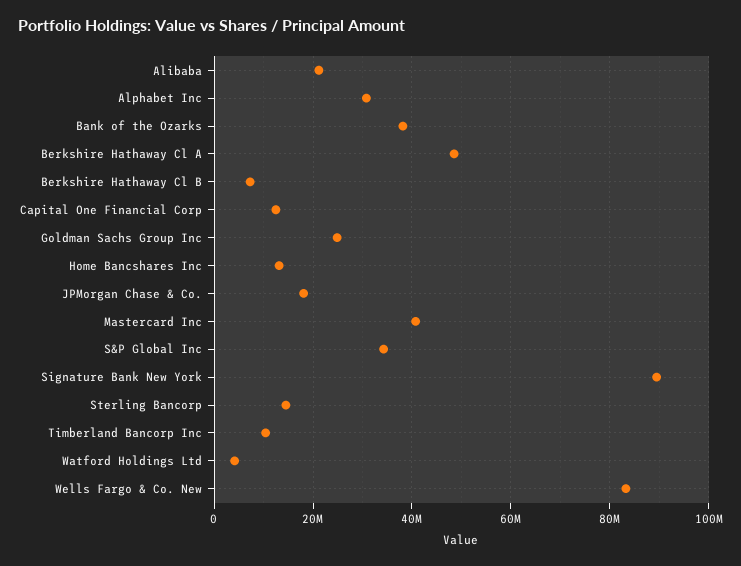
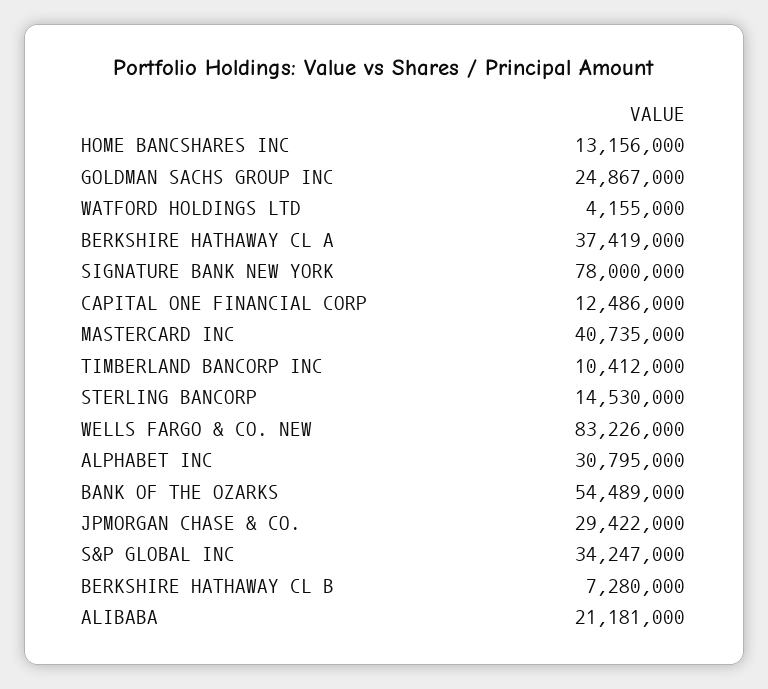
Bank of the Ozarks: 38000000 -> 54489000
Berkshire Hathaway Cl A: 48000000 -> 37419000
JPMorgan Chase & Co.: 18000000 -> 29422000
Signature Bank New York: 90000000 -> 78000000

